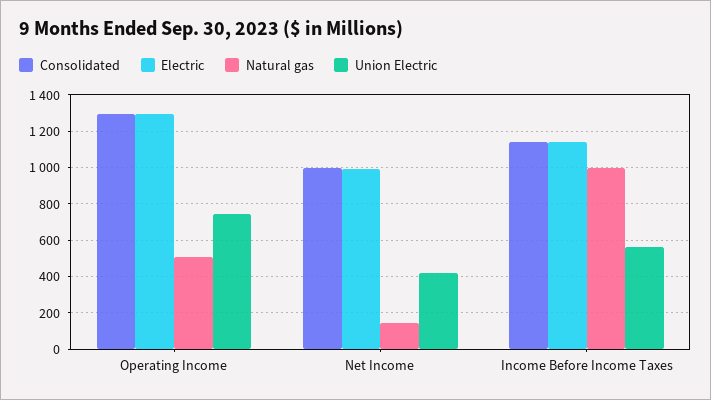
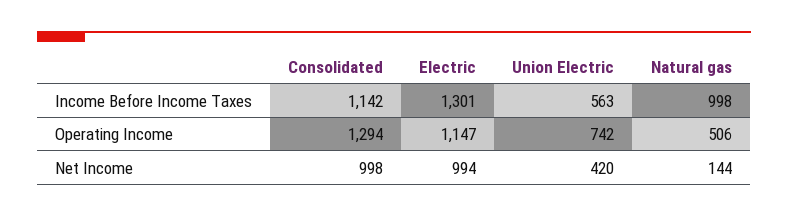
Electric, Operating Income: 1300 -> 1147
Electric, Income Before Income Taxes: 1150 -> 1301

